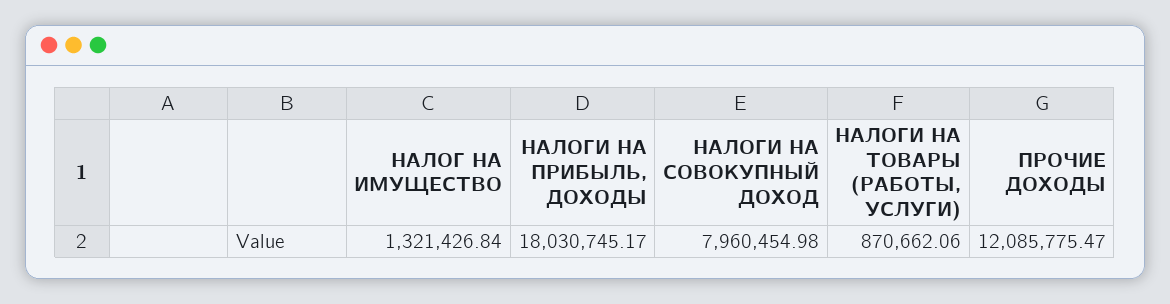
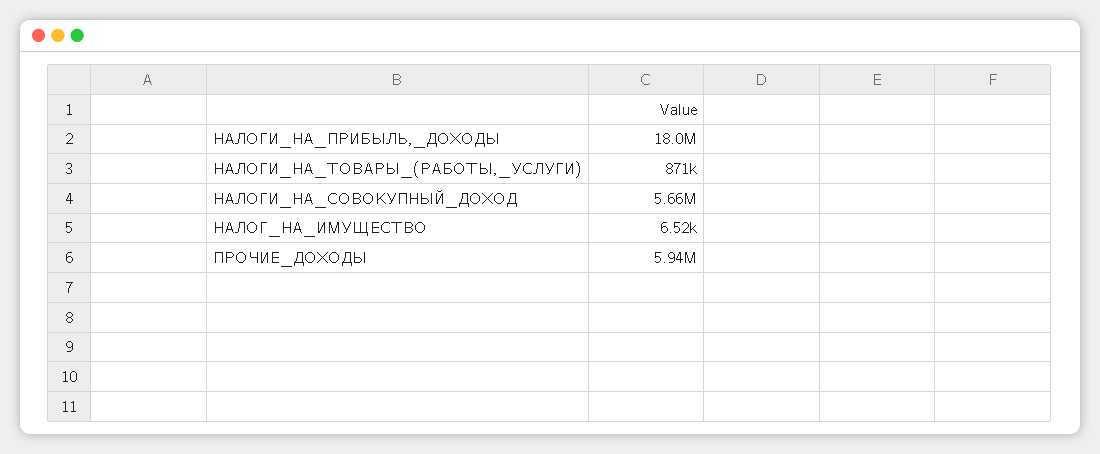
НАЛОГ НА ИМУЩЕСТВО: 1321426.84 -> 6520
НАЛОГИ НА СОВОКУПНЫЙ ДОХОД: 7960454.98 -> 5660000
ПРОЧИЕ ДОХОДЫ: 12085775.47 -> 5940000

